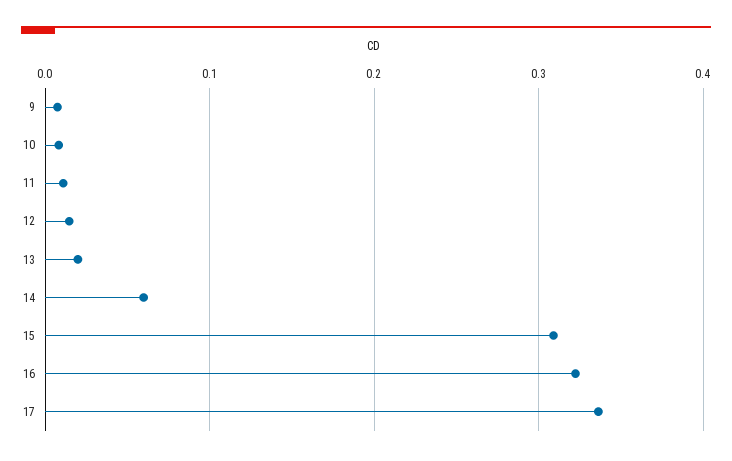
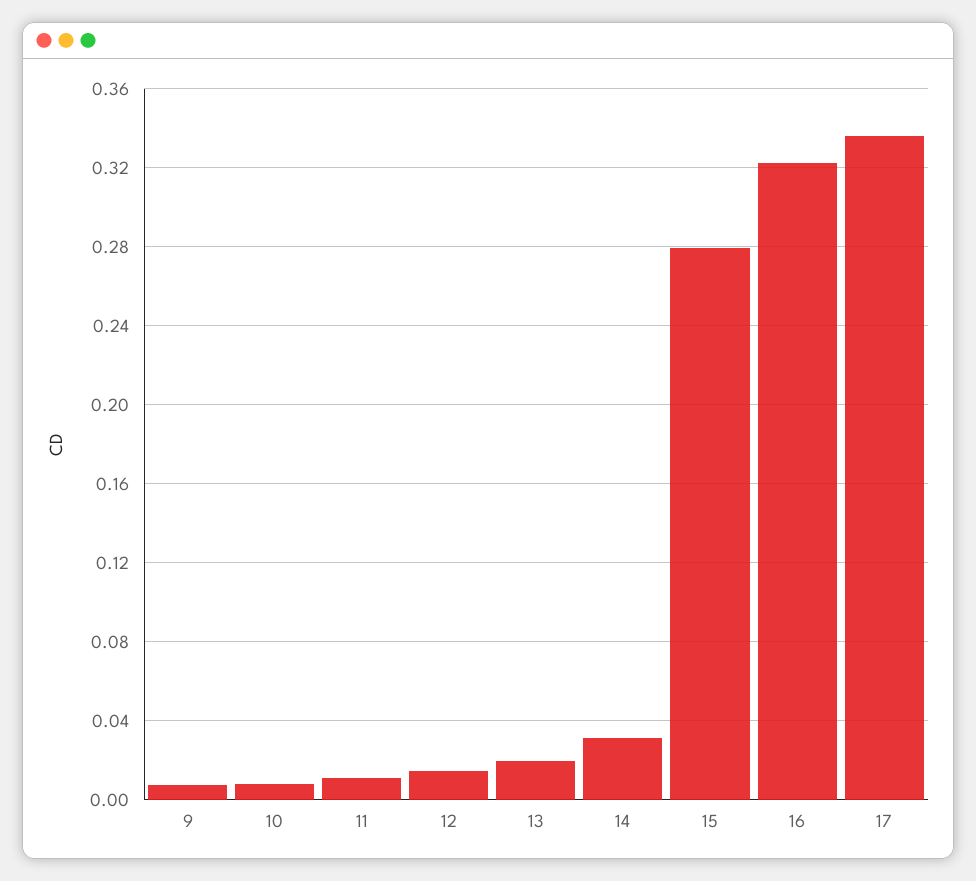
14: 0.06 -> 0.03
15: 0.31 -> 0.28

